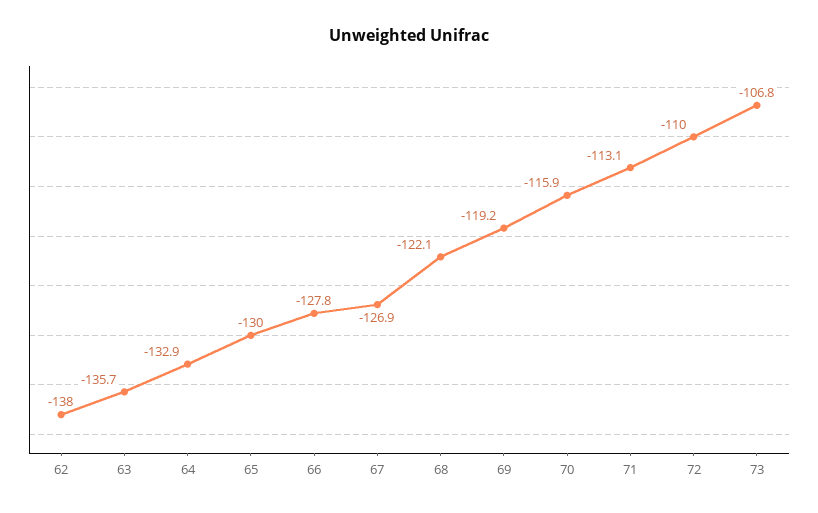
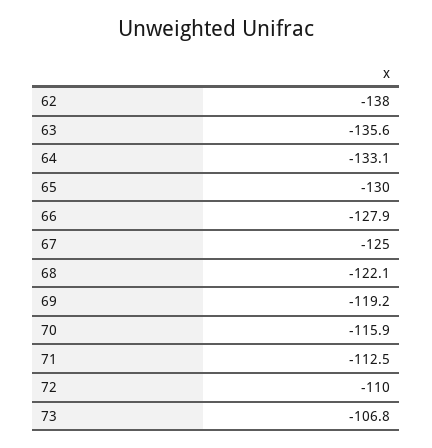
63: -135.7 -> -135.6
64: -132.9 -> -133.1
66: -127.8 -> -127.9
67: -126.9 -> -125
71: -113.1 -> -112.5

